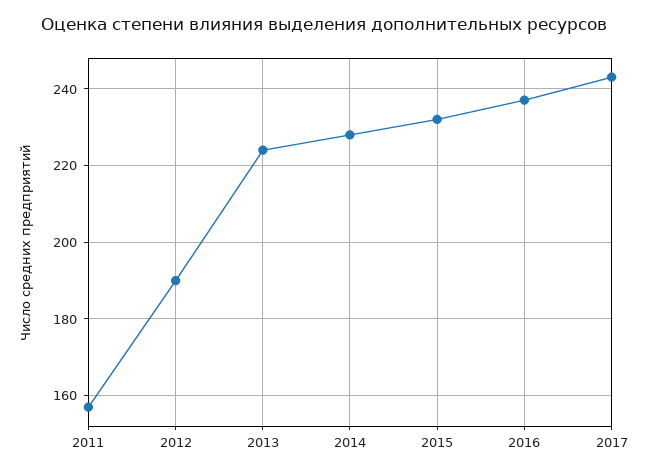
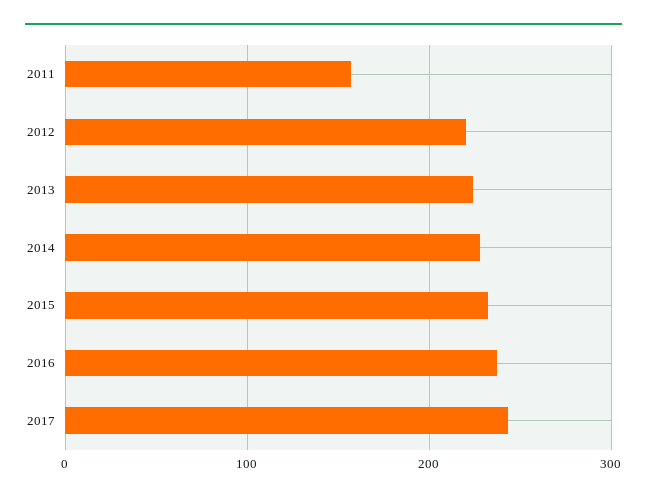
2012: 190 -> 220

